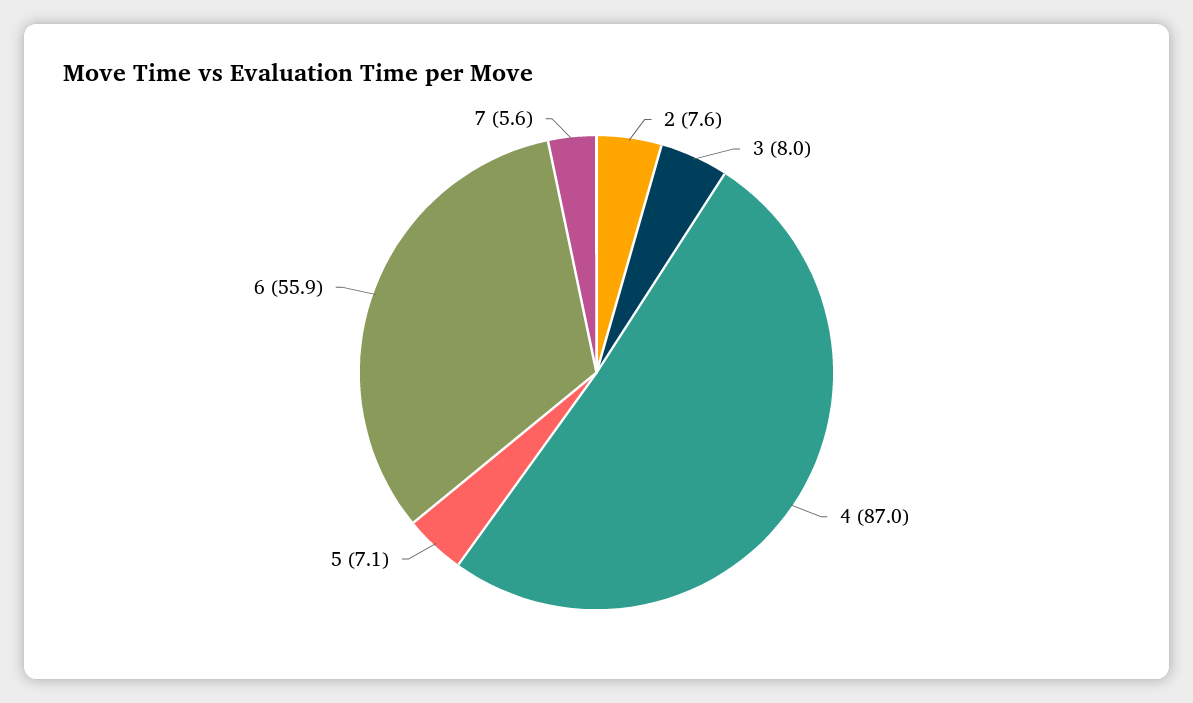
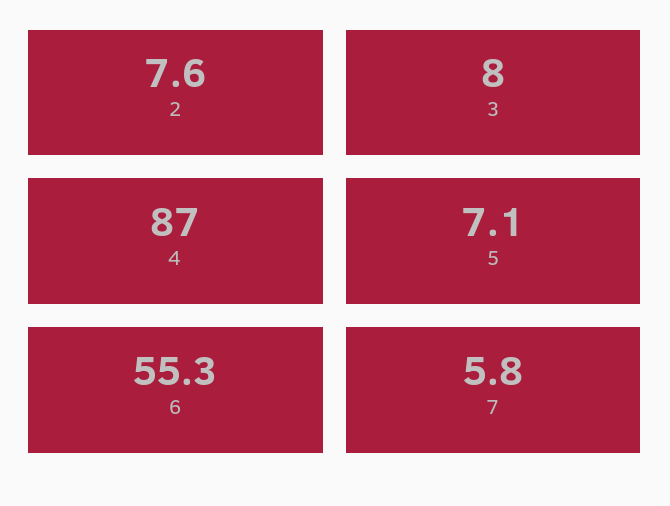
6: 55.9 -> 55.3
7: 5.6 -> 5.8

